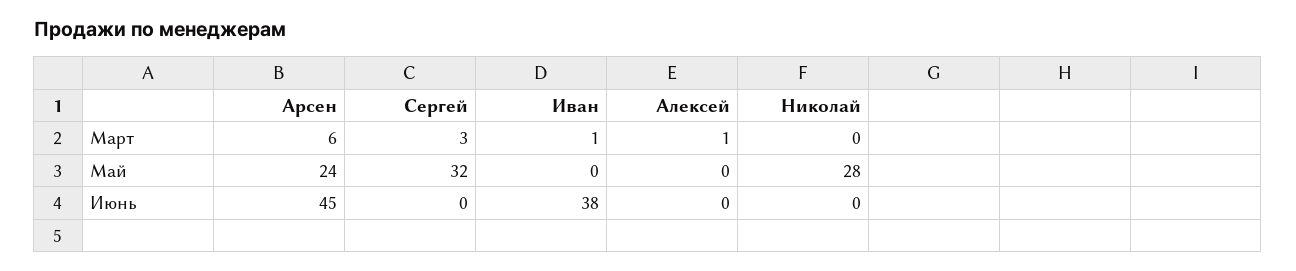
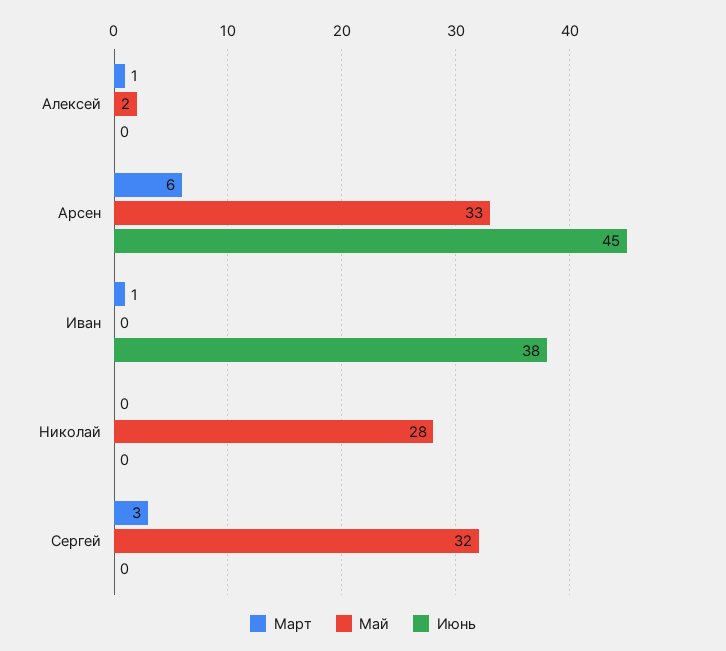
Май, Арсен: 24 -> 33
Май, Алексей: 0 -> 2

